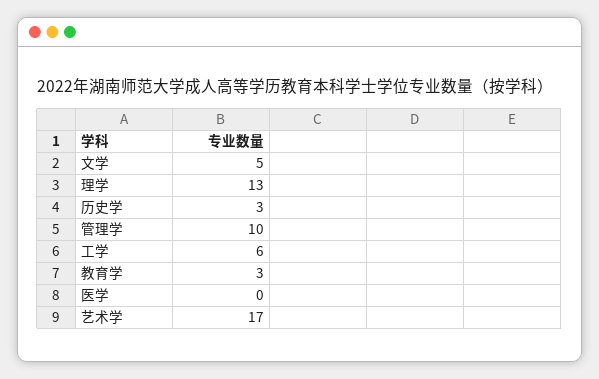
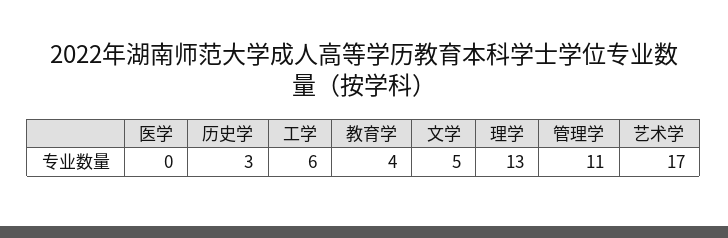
管理学: 10 -> 11
教育学: 3 -> 4

